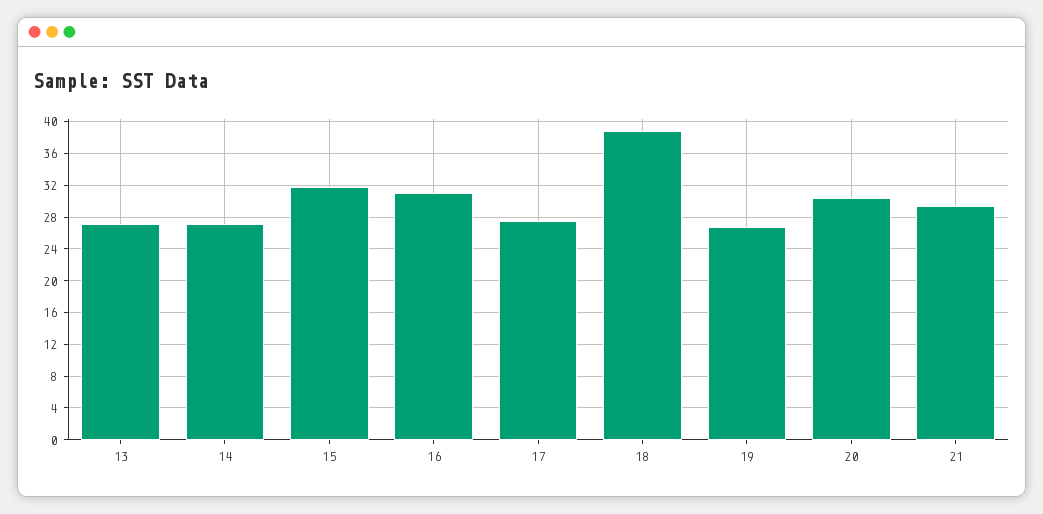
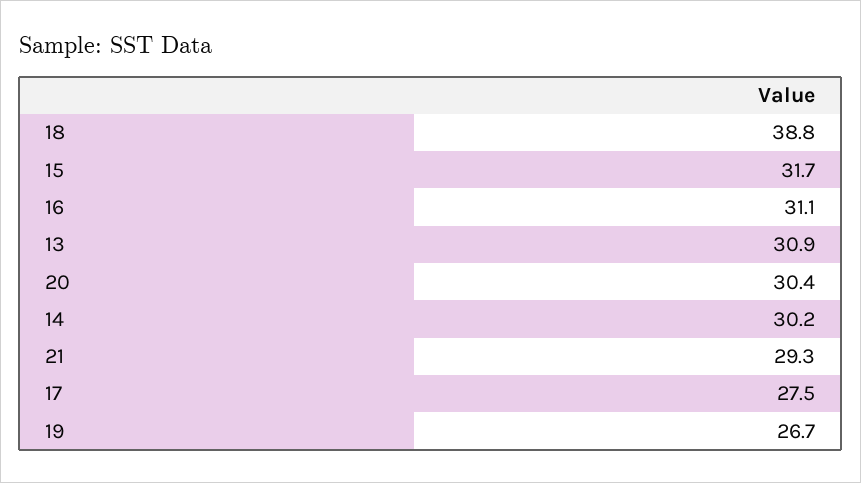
13: 27 -> 30.9
14: 27 -> 30.2

